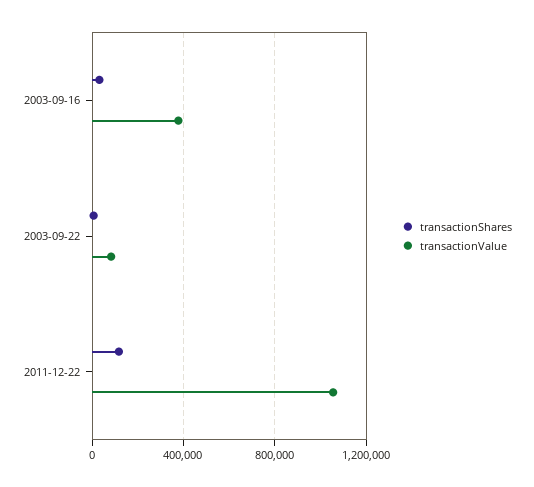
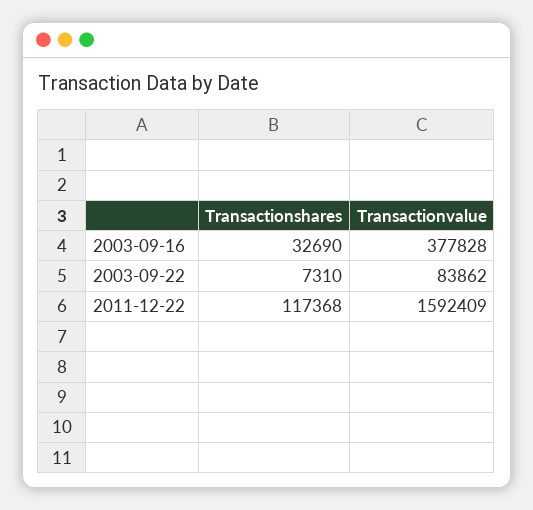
transactionValue, 2011-12-22: 1050000 -> 1592409

